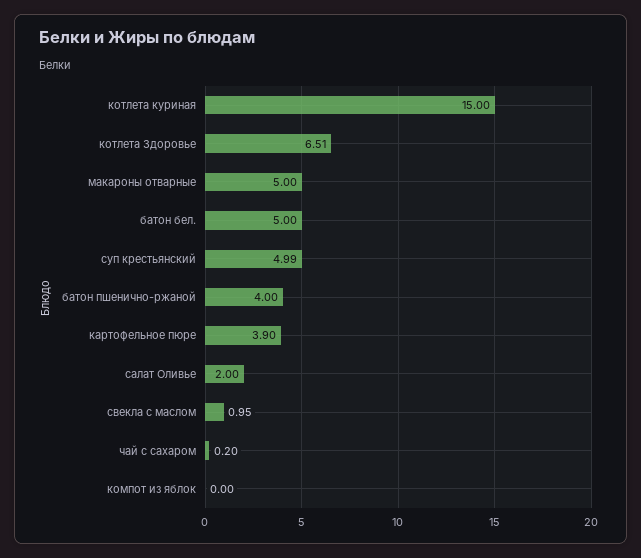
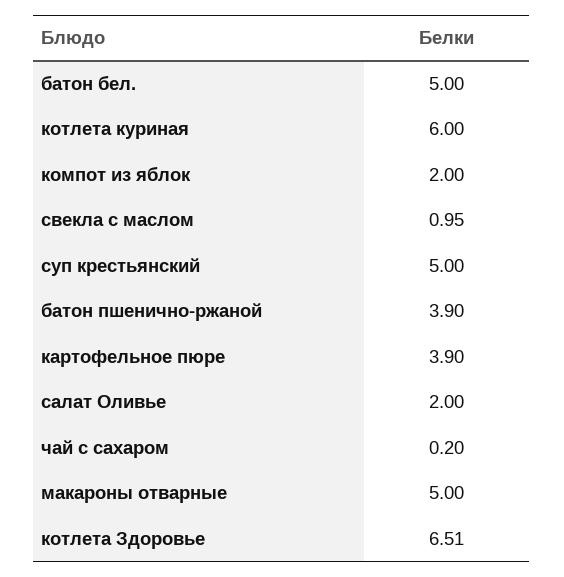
котлета куриная: 15 -> 6
суп крестьянский: 4.99 -> 5
батон пшенично-ржаной: 4 -> 3.9
компот из яблок: 0 -> 2

